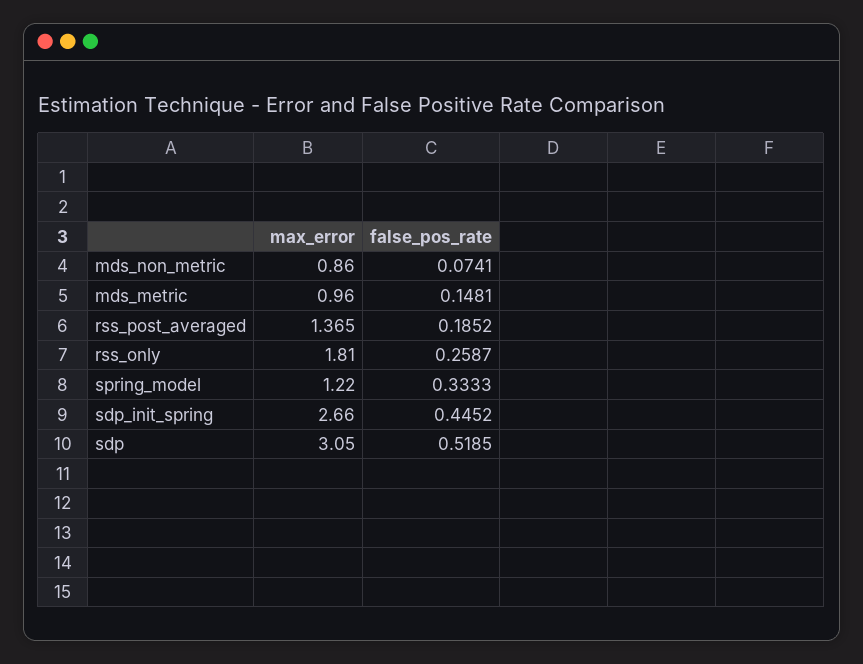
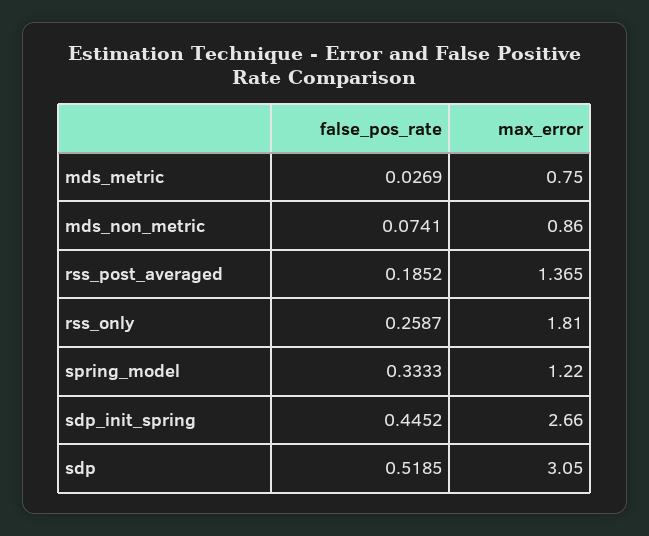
max_error, mds_metric: 0.96 -> 0.75
false_pos_rate, mds_metric: 0.1481 -> 0.0269

